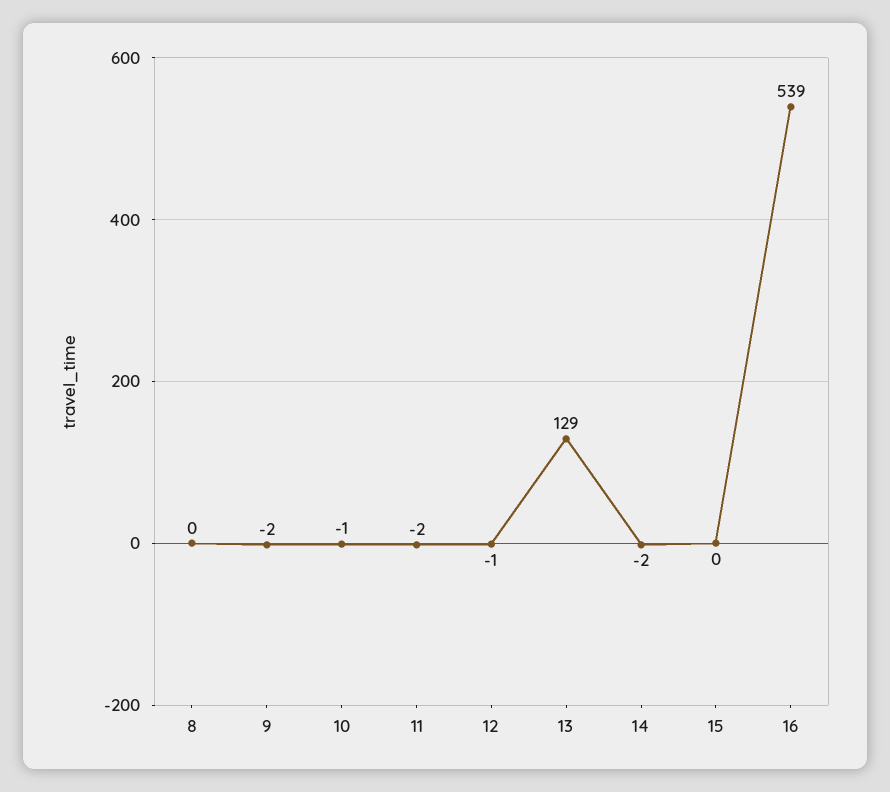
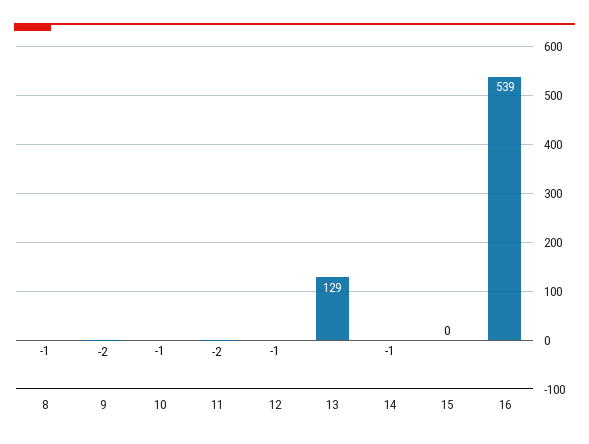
8: 0 -> -1
14: -2 -> -1

